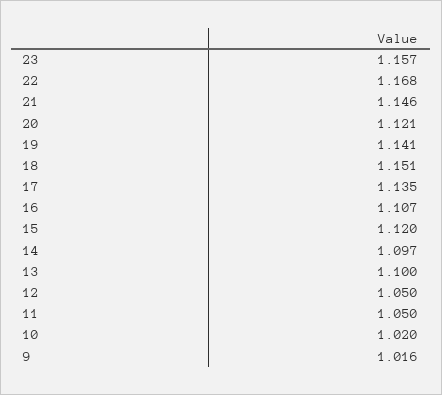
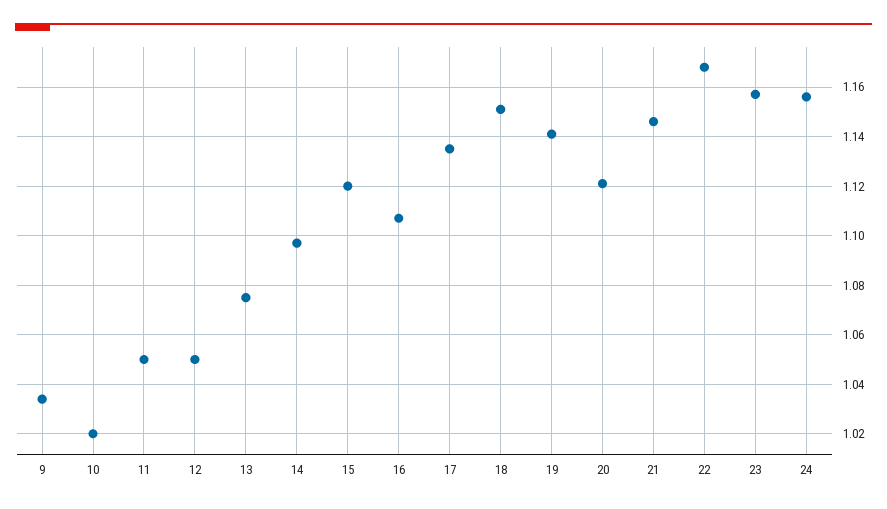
13: 1.1 -> 1.075
9: 1.016 -> 1.035
24: none -> 1.155

